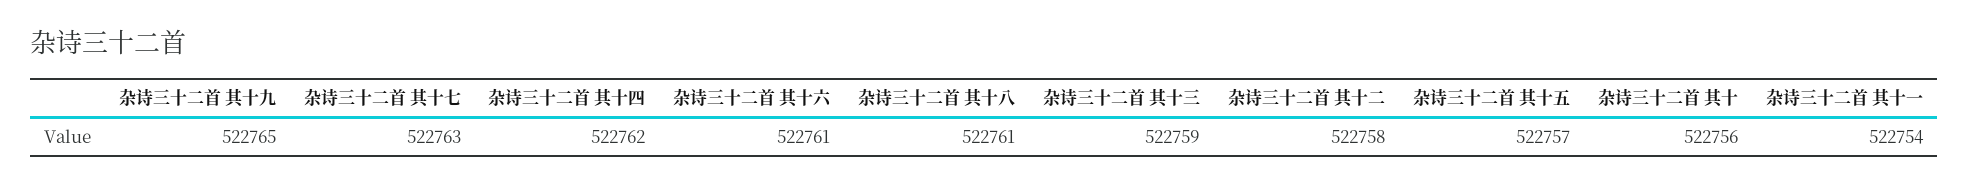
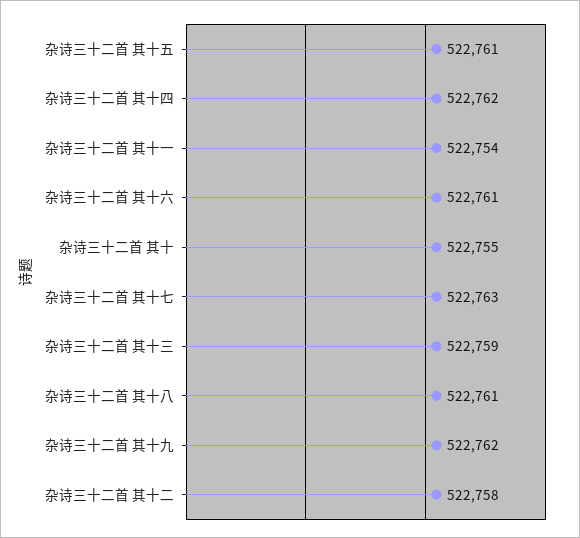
杂诗三十二首 其十九: 522765 -> 522762
杂诗三十二首 其十五: 522757 -> 522761
杂诗三十二首 其十: 522756 -> 522755

